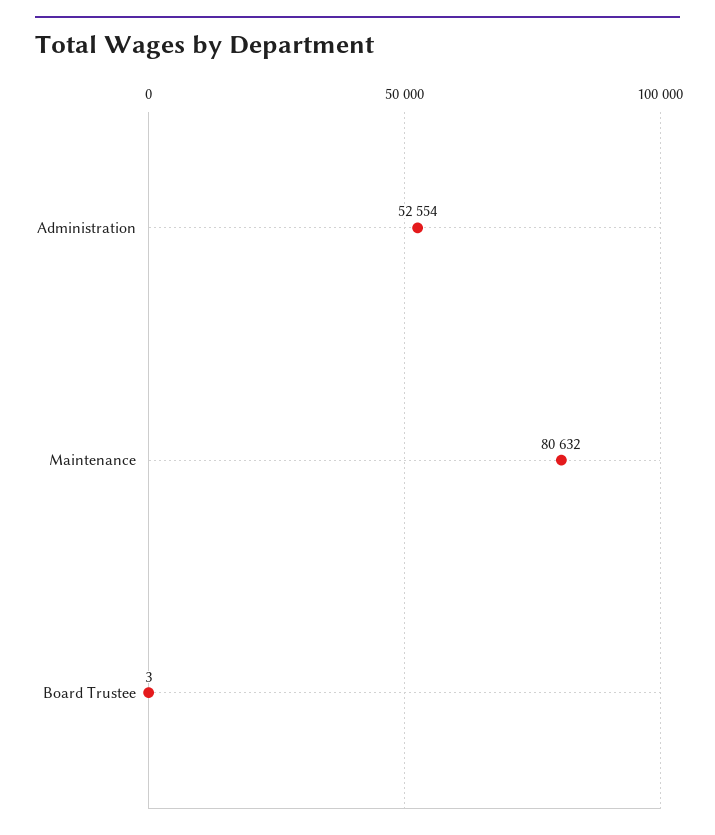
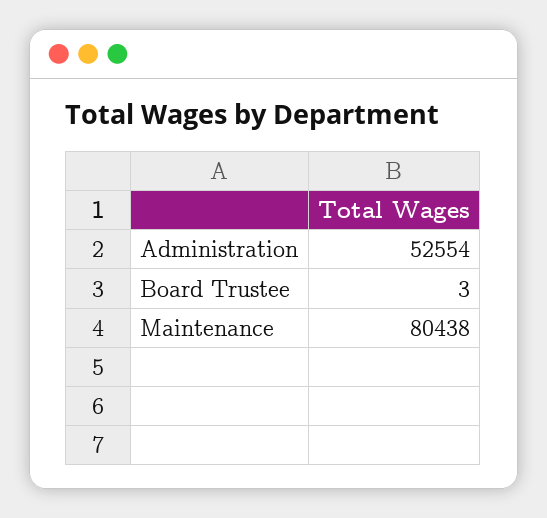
Maintenance: 80632 -> 80438

